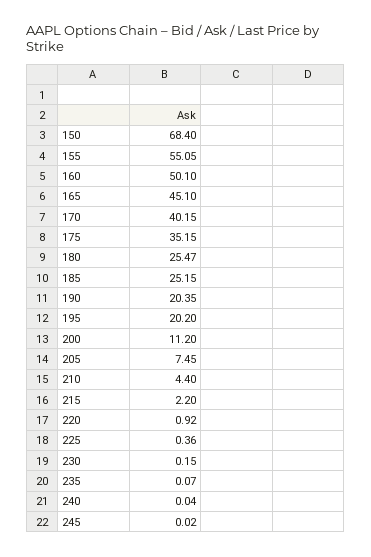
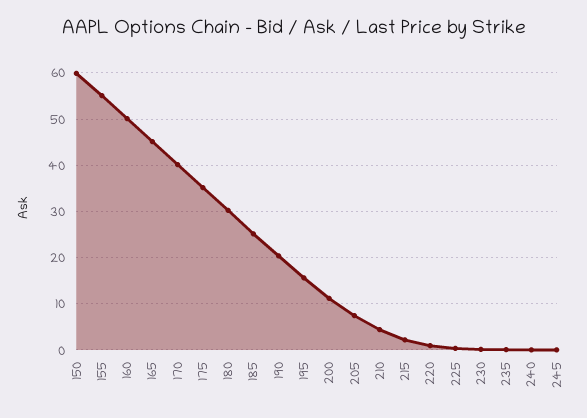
150: 68.4 -> 60
180: 25.47 -> 30
195: 20.2 -> 16

